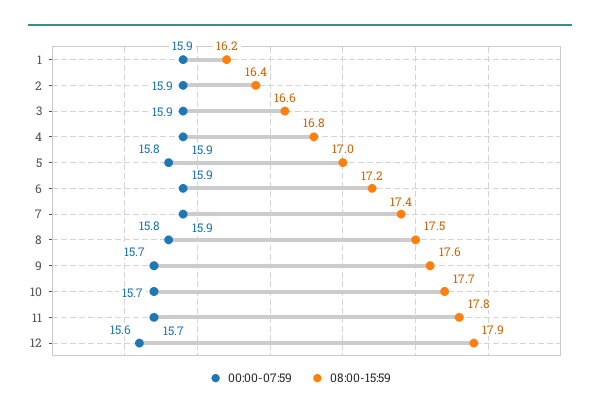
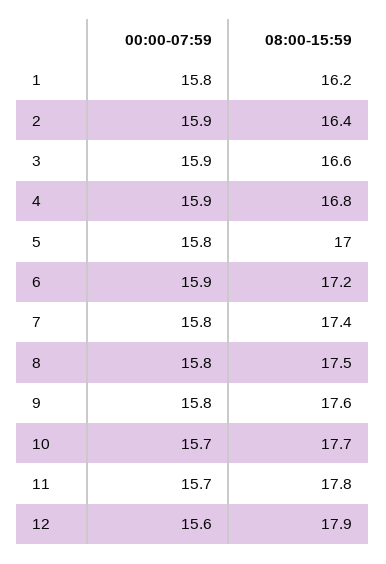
00:00-07:59, 1: 15.9 -> 15.8
00:00-07:59, 7: 15.9 -> 15.8
00:00-07:59, 9: 15.7 -> 15.8

